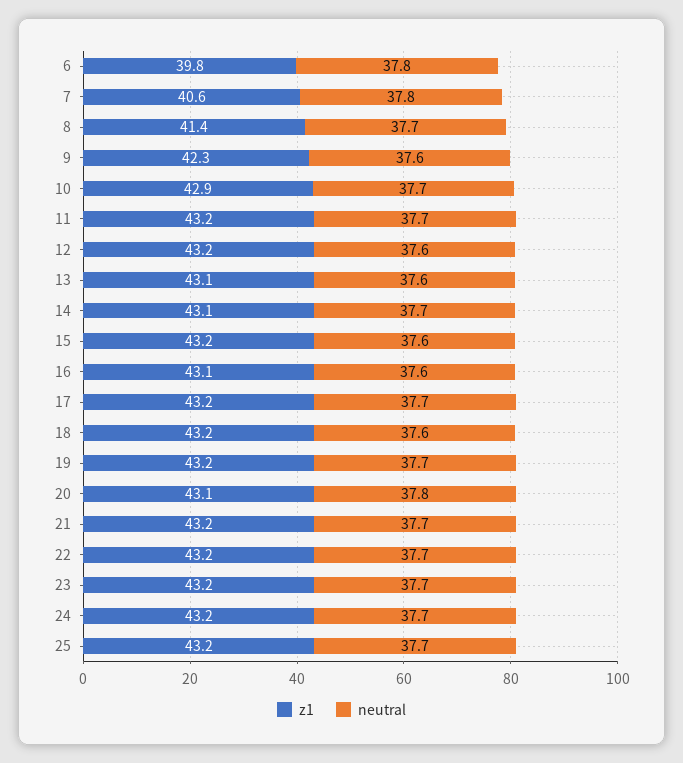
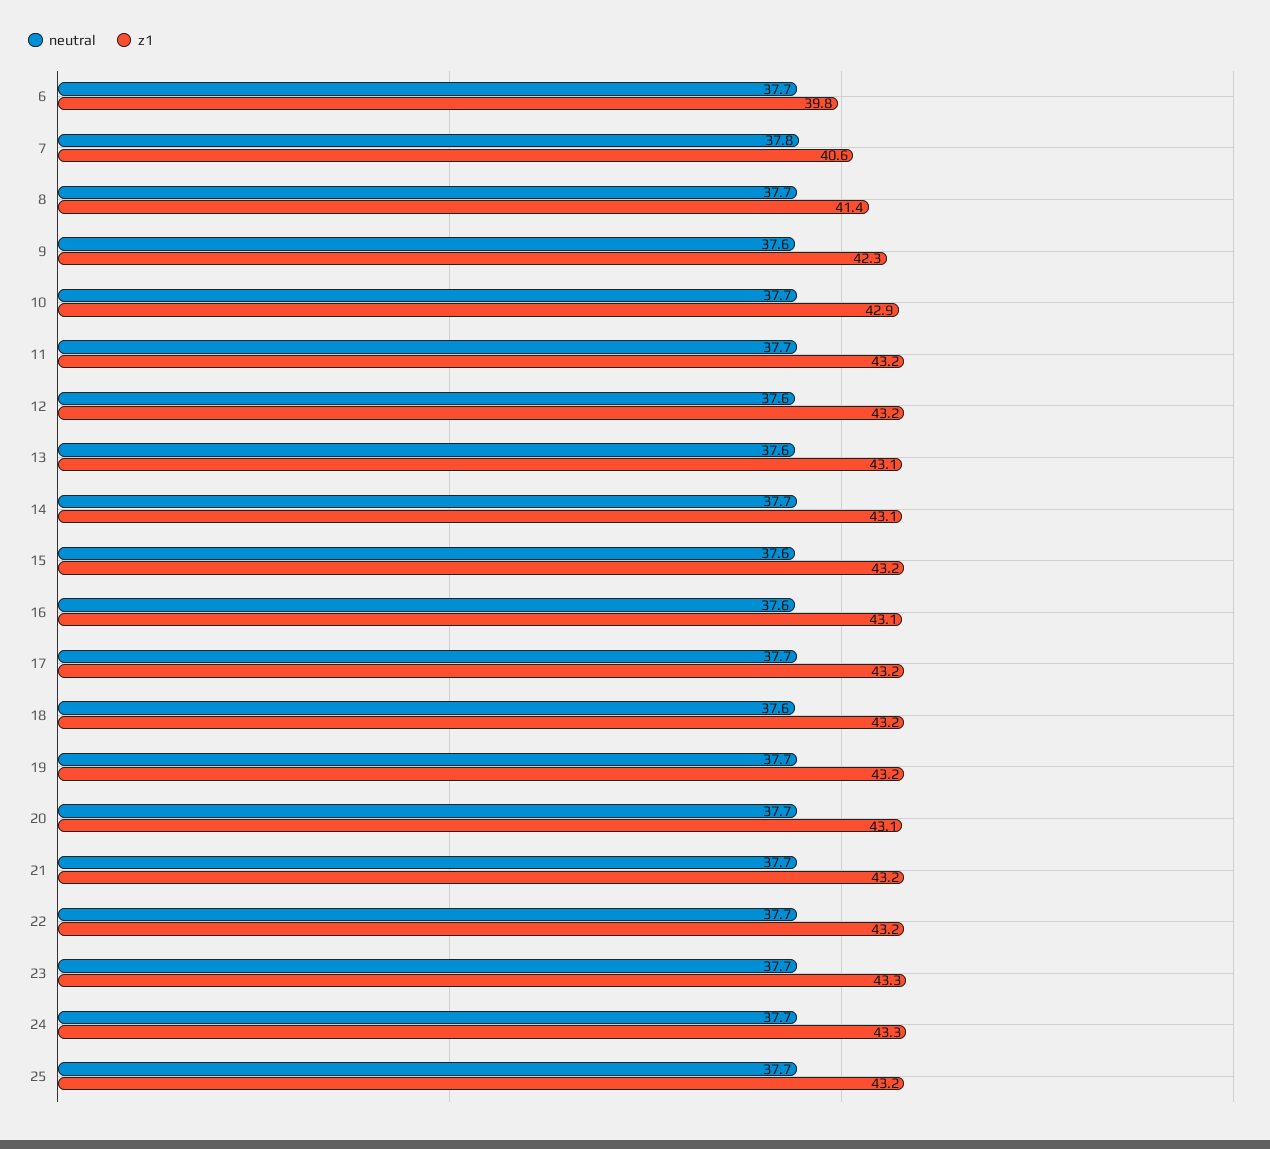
neutral, 6: 37.8 -> 37.7
neutral, 20: 37.8 -> 37.7
z1, 23: 43.2 -> 43.3
z1, 24: 43.2 -> 43.3

